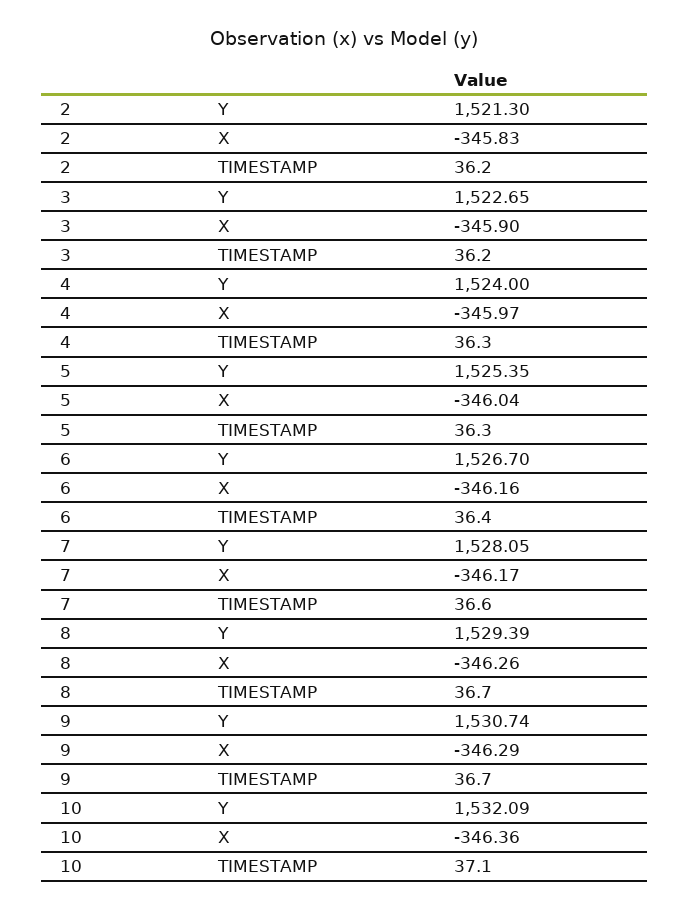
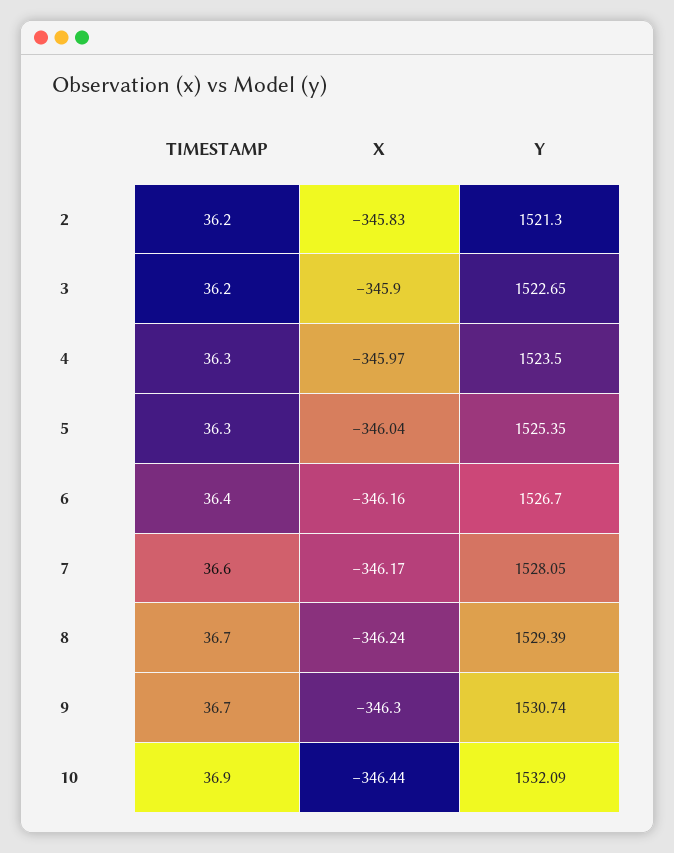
4, Y: 1524 -> 1523.5
8, X: -346.26 -> -346.24
9, X: -346.29 -> -346.3
10, X: -346.36 -> -346.44
10, TIMESTAMP: 37.1 -> 36.9

